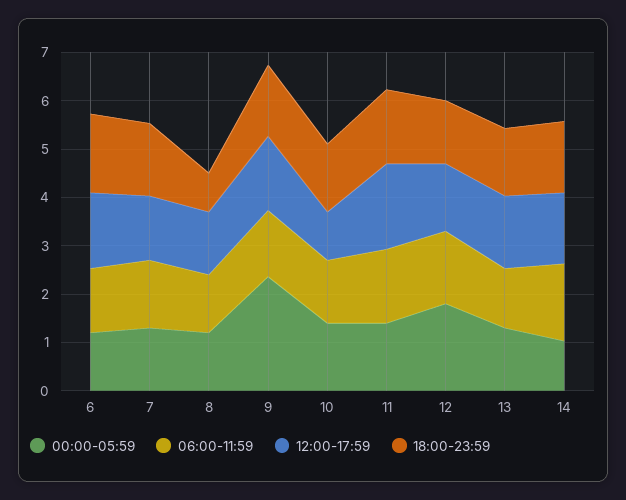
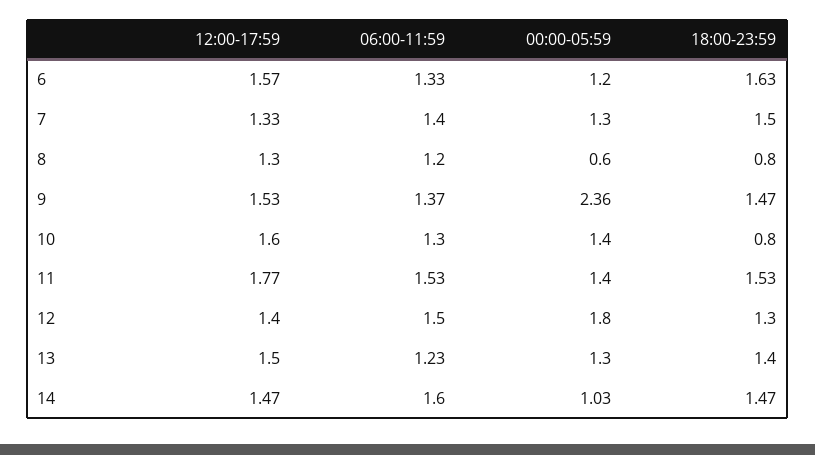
00:00-05:59, 8: 1.2 -> 0.6
12:00-17:59, 10: 1 -> 1.6
18:00-23:59, 10: 1.4 -> 0.8

